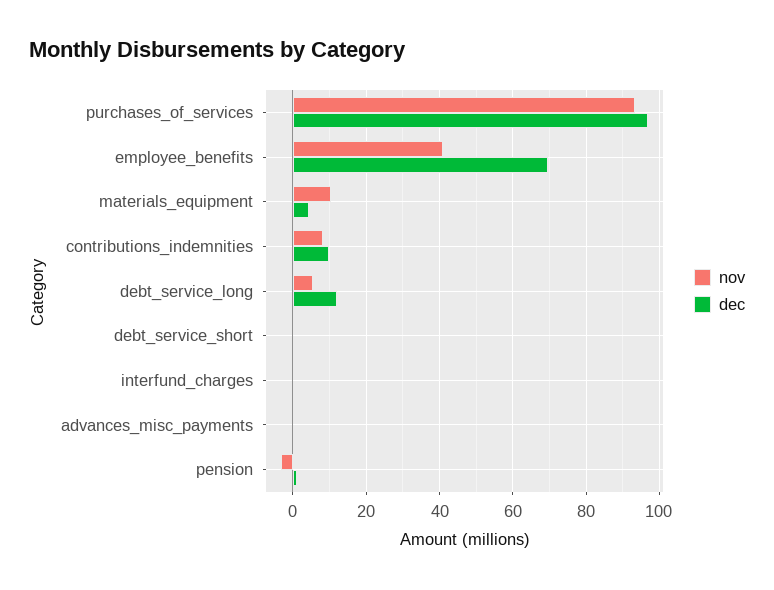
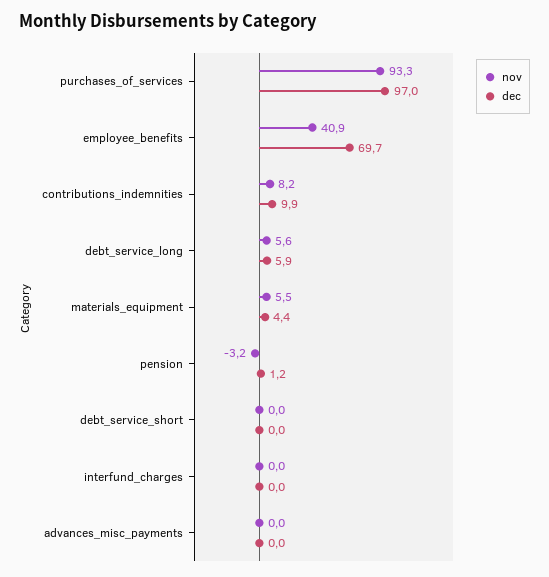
nov, materials_equipment: 10 -> 5.5
dec, debt_service_long: 12 -> 5.9

